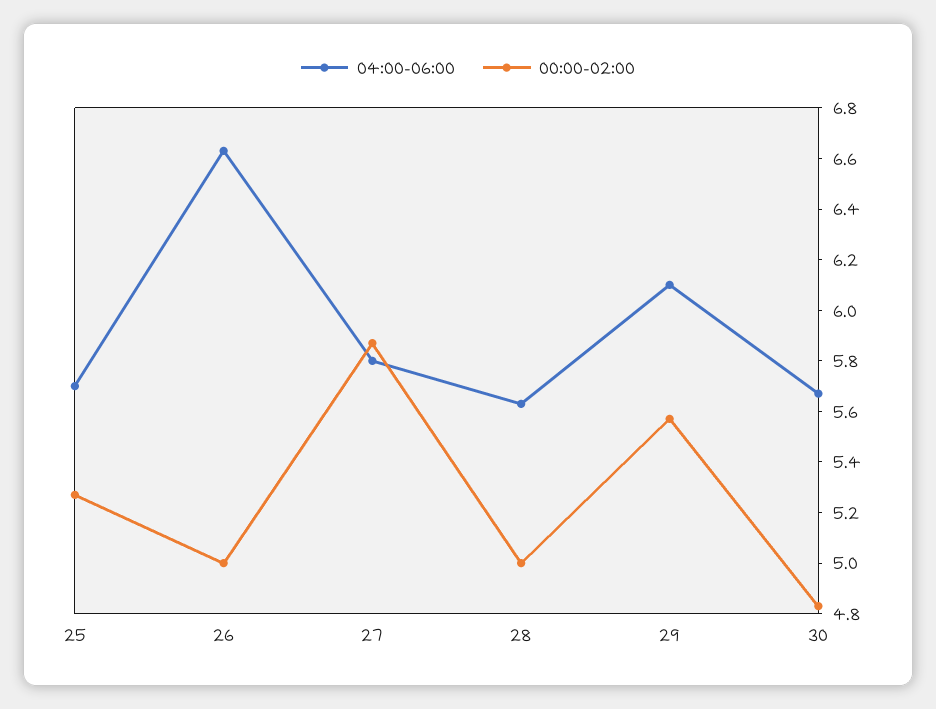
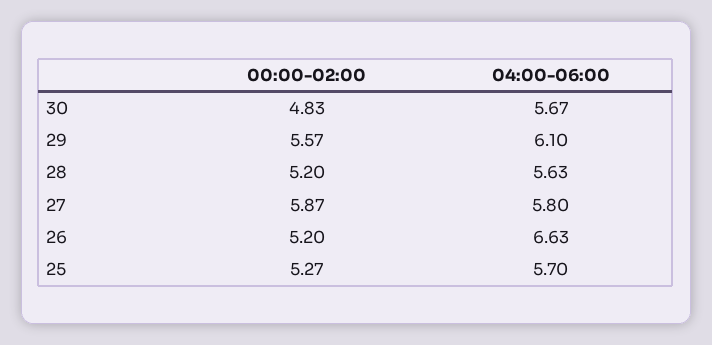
00:00-02:00, 26: 5 -> 5.2
00:00-02:00, 28: 5 -> 5.2

